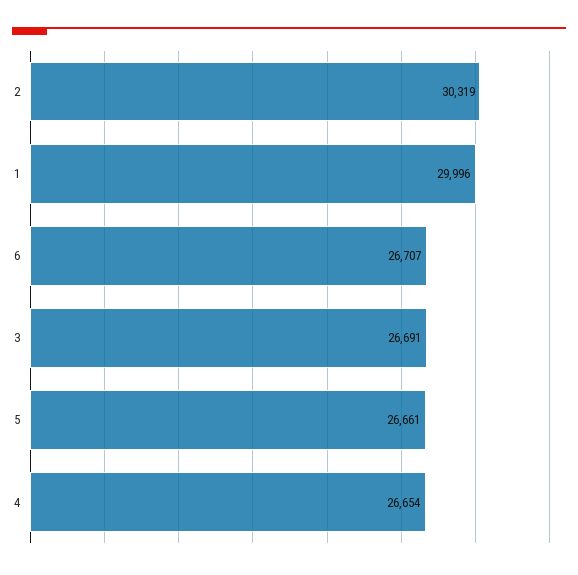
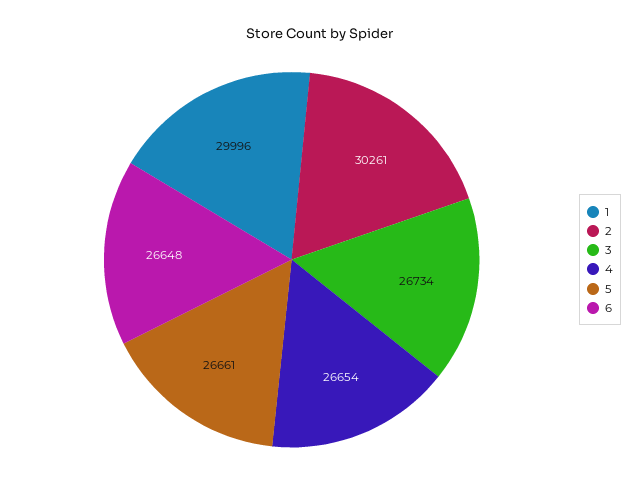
2: 30319 -> 30261
6: 26707 -> 26648
3: 26691 -> 26734

